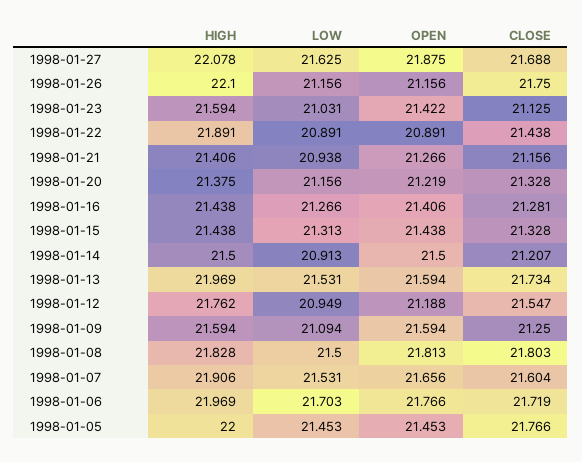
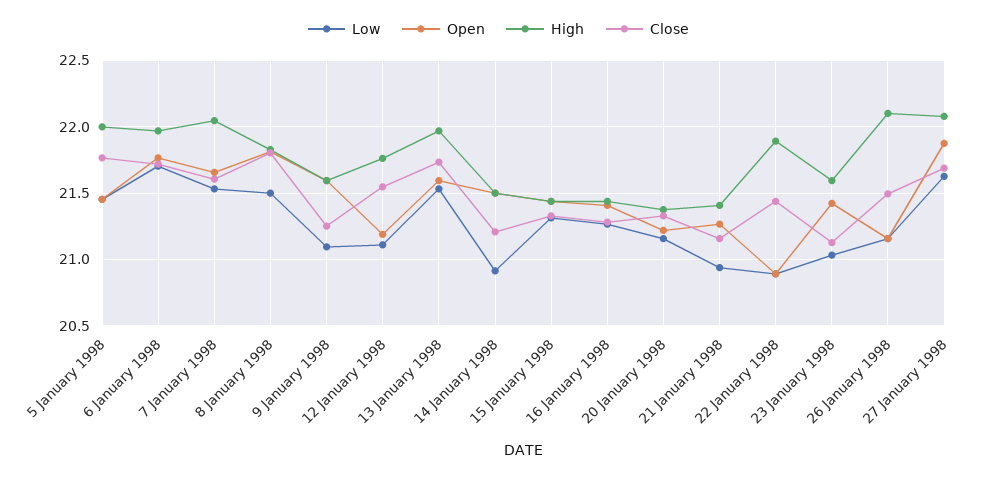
CLOSE, 1998-01-26: 21.75 -> 21.5
LOW, 1998-01-12: 20.949 -> 21.1
HIGH, 1998-01-07: 21.906 -> 22.05

